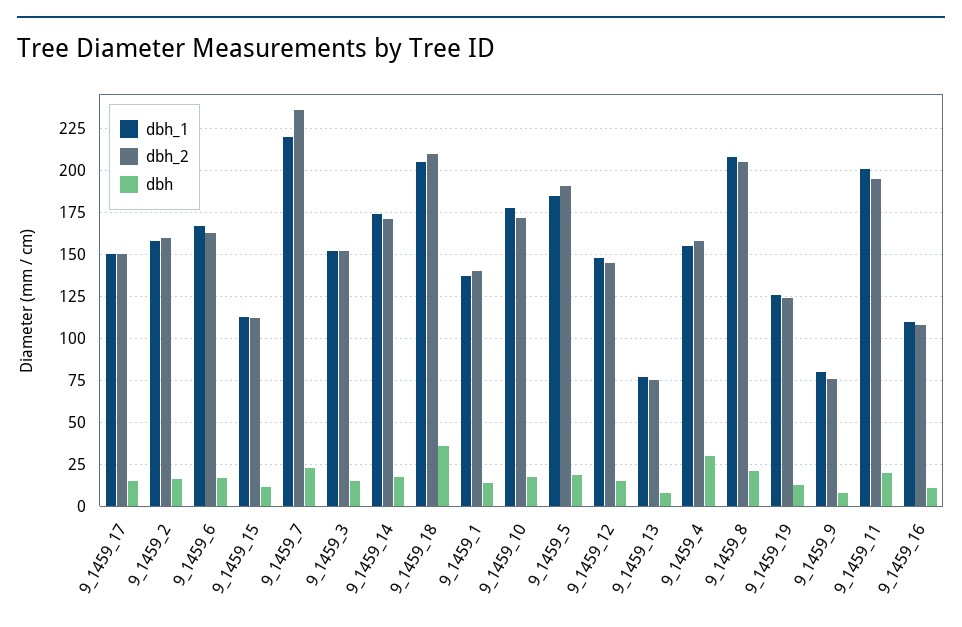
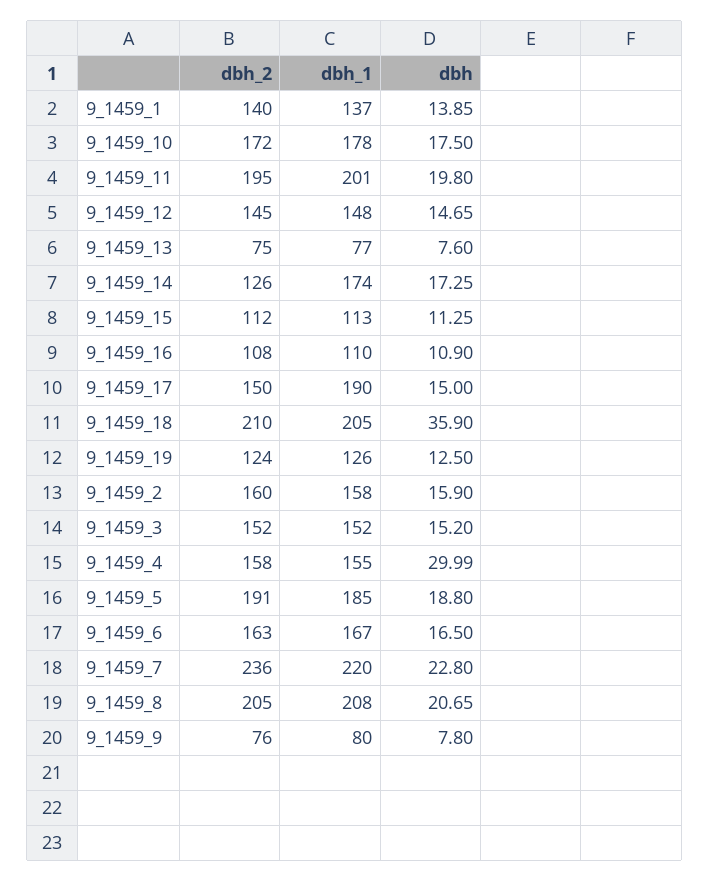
dbh_1, 9_1459_17: 150 -> 190
dbh_2, 9_1459_14: 170 -> 126

